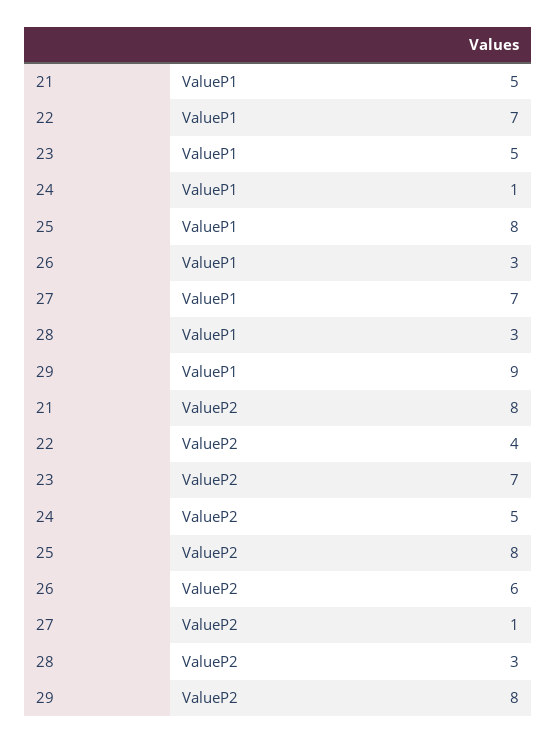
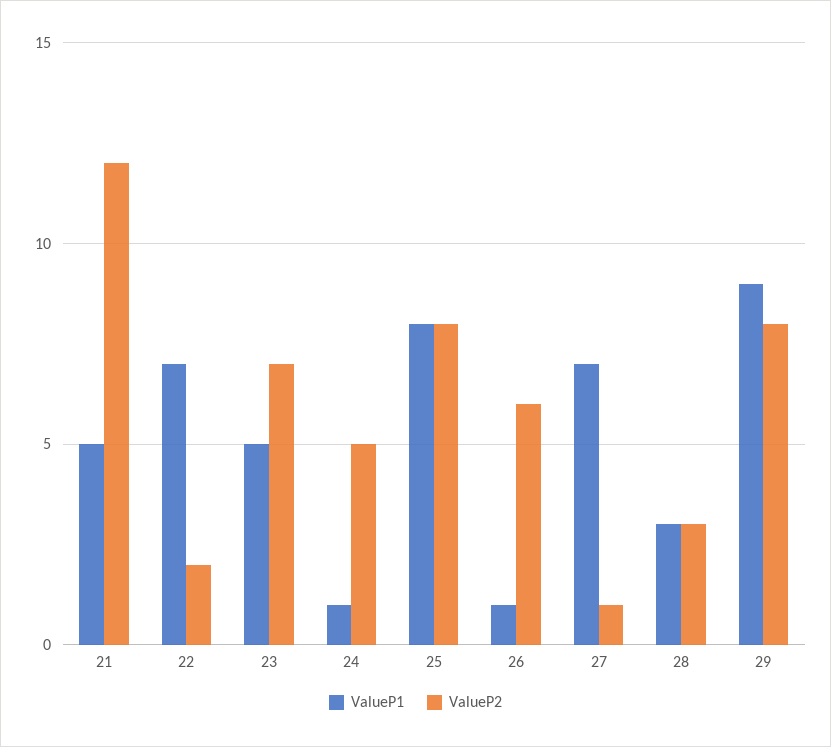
ValueP1, 26: 3 -> 1
ValueP2, 21: 8 -> 12
ValueP2, 22: 4 -> 2

